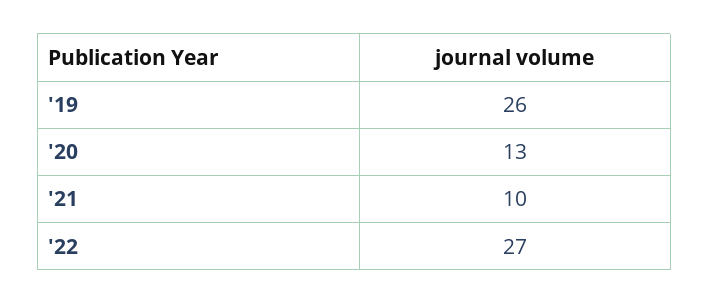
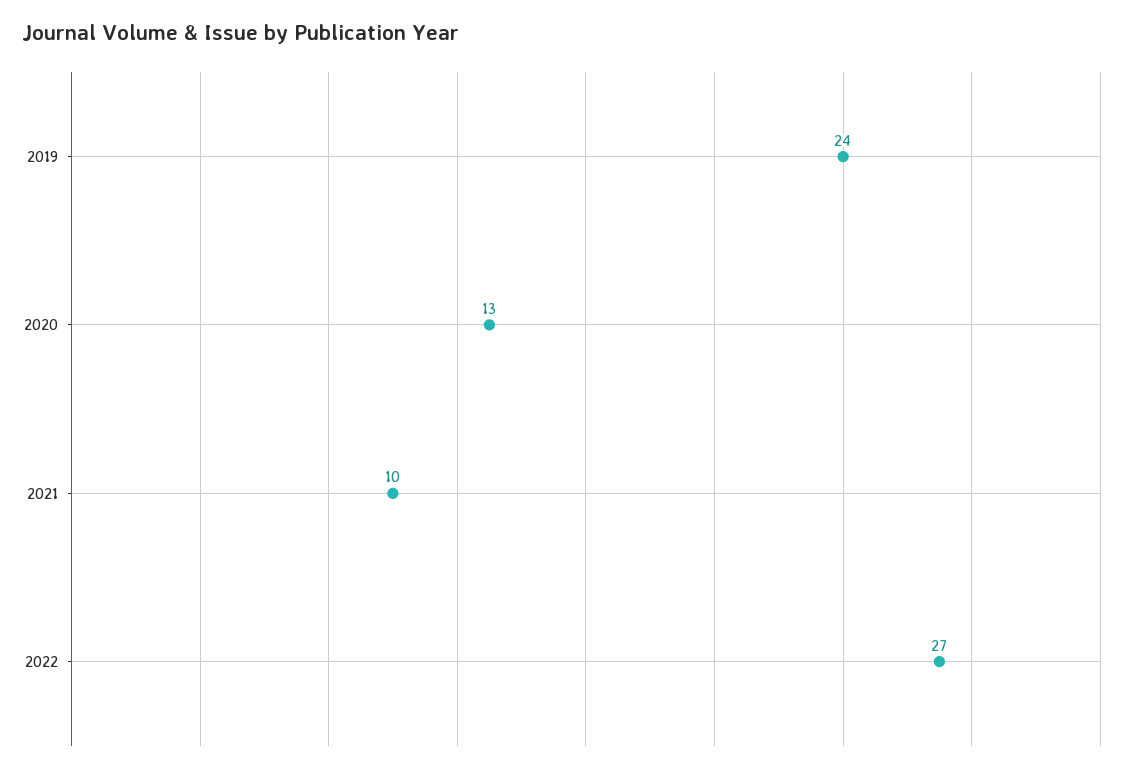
'19: 26 -> 24

